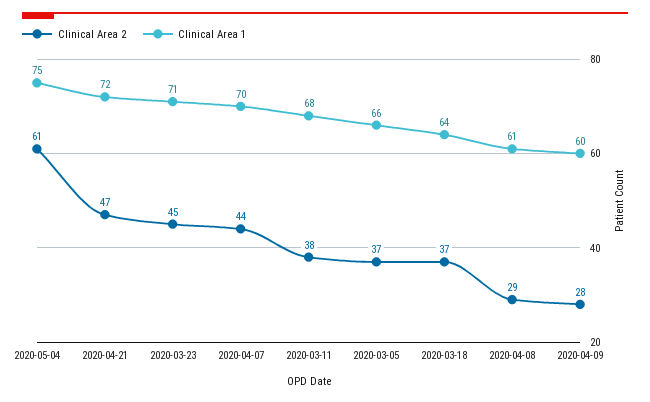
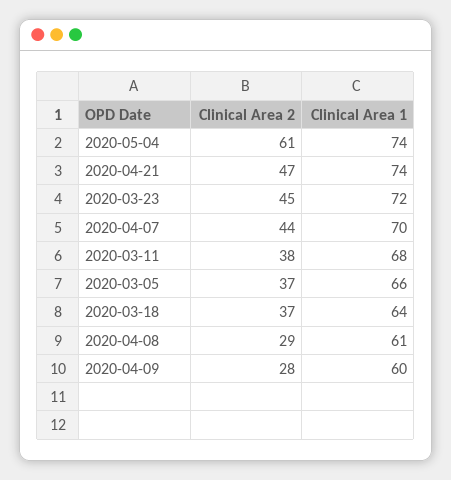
Clinical Area 1, 2020-05-04: 75 -> 74
Clinical Area 1, 2020-04-21: 72 -> 74
Clinical Area 1, 2020-03-23: 71 -> 72

